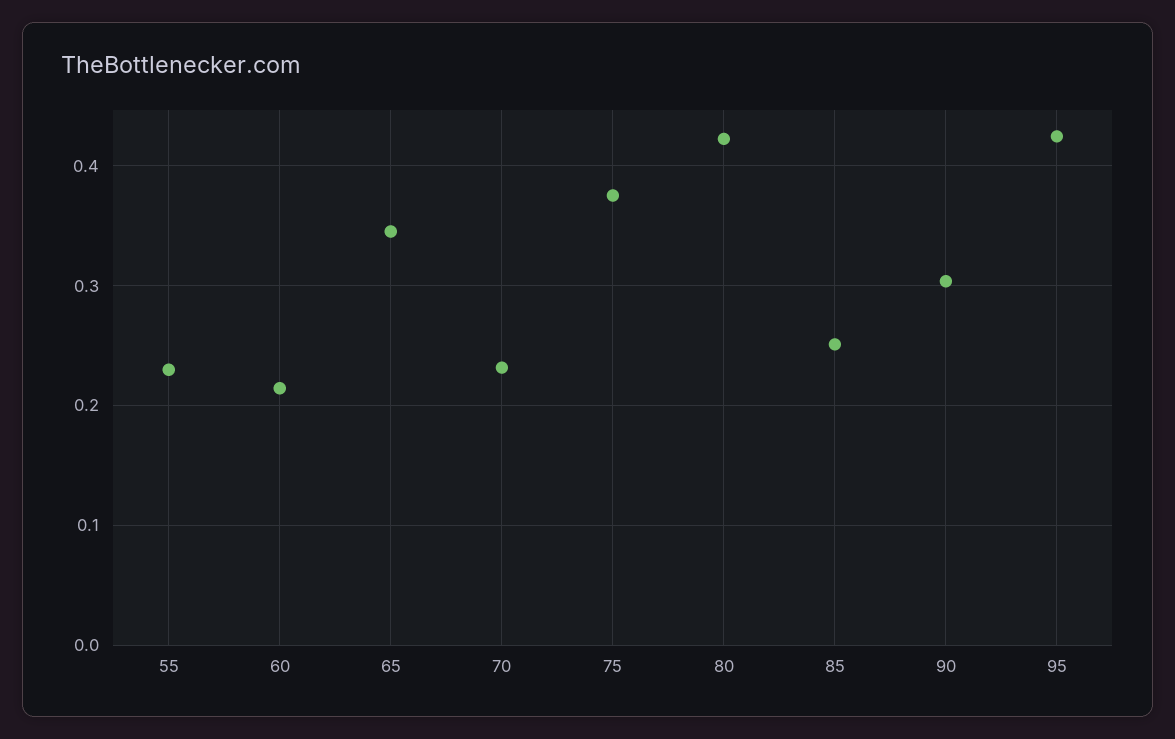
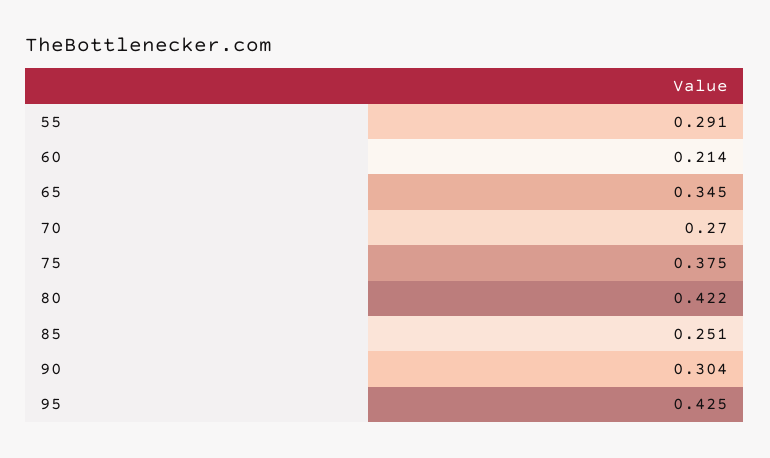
55: 0.23 -> 0.291
70: 0.23 -> 0.27

